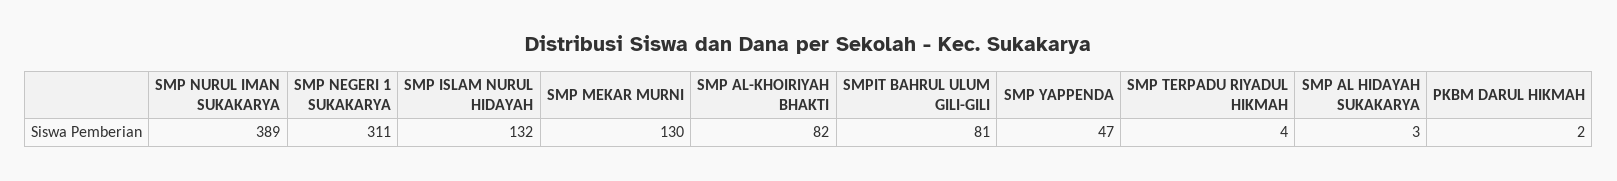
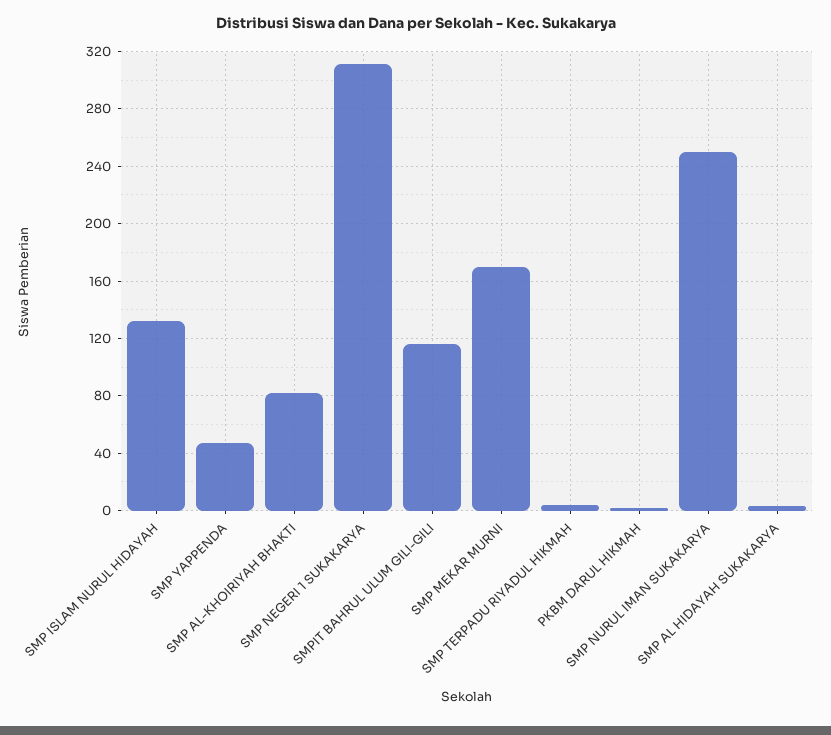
SMP NURUL IMAN SUKAKARYA: 389 -> 250
SMP MEKAR MURNI: 130 -> 170
SMPIT BAHRUL ULUM GILI-GILI: 81 -> 115

